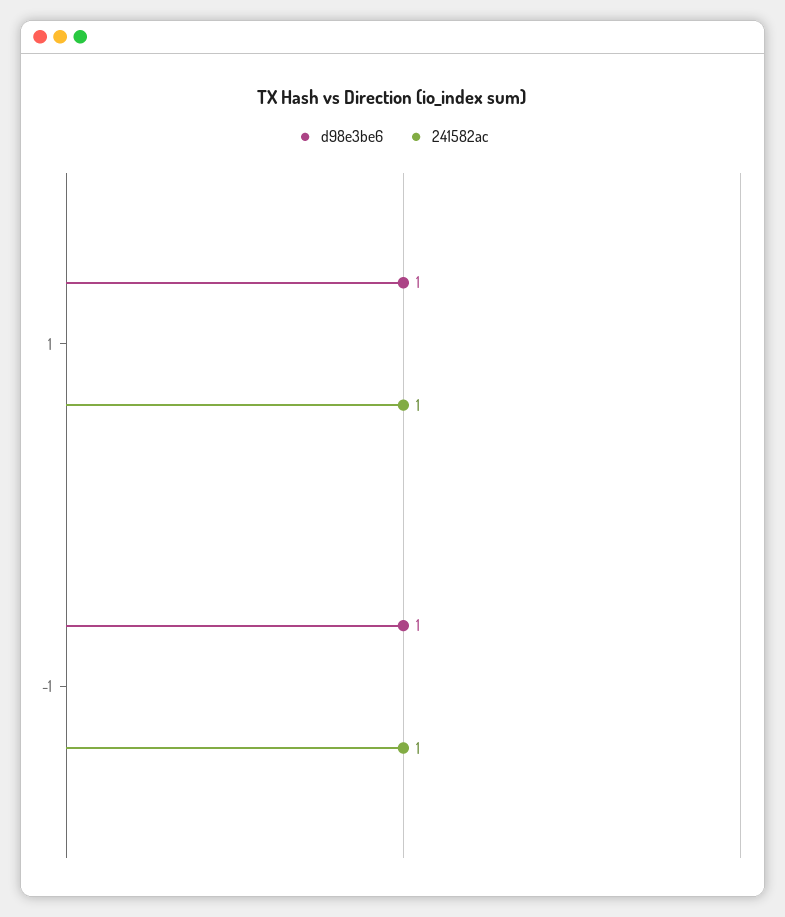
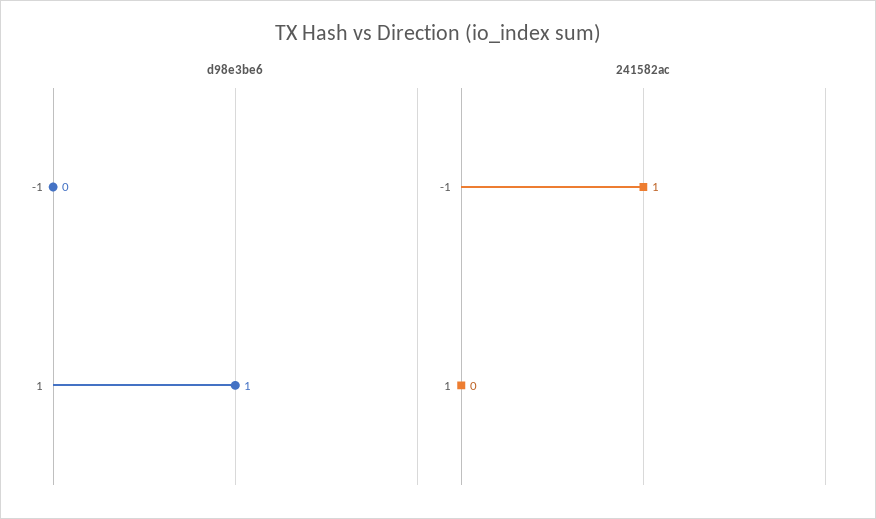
241582ac, 1: 1 -> 0
d98e3be6, -1: 1 -> 0

